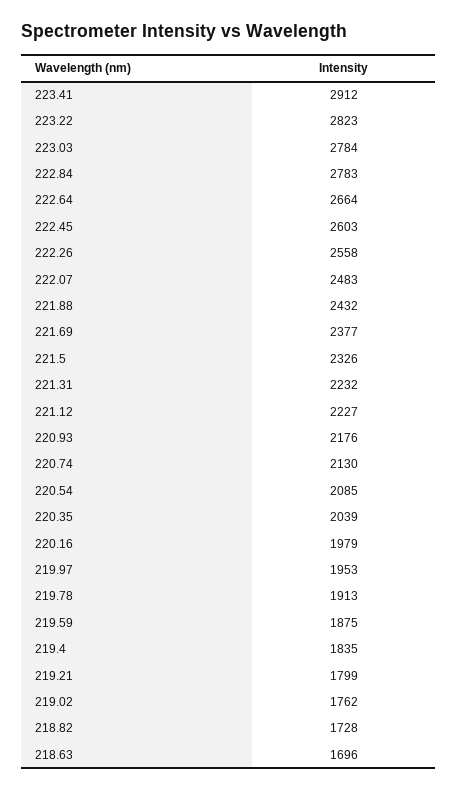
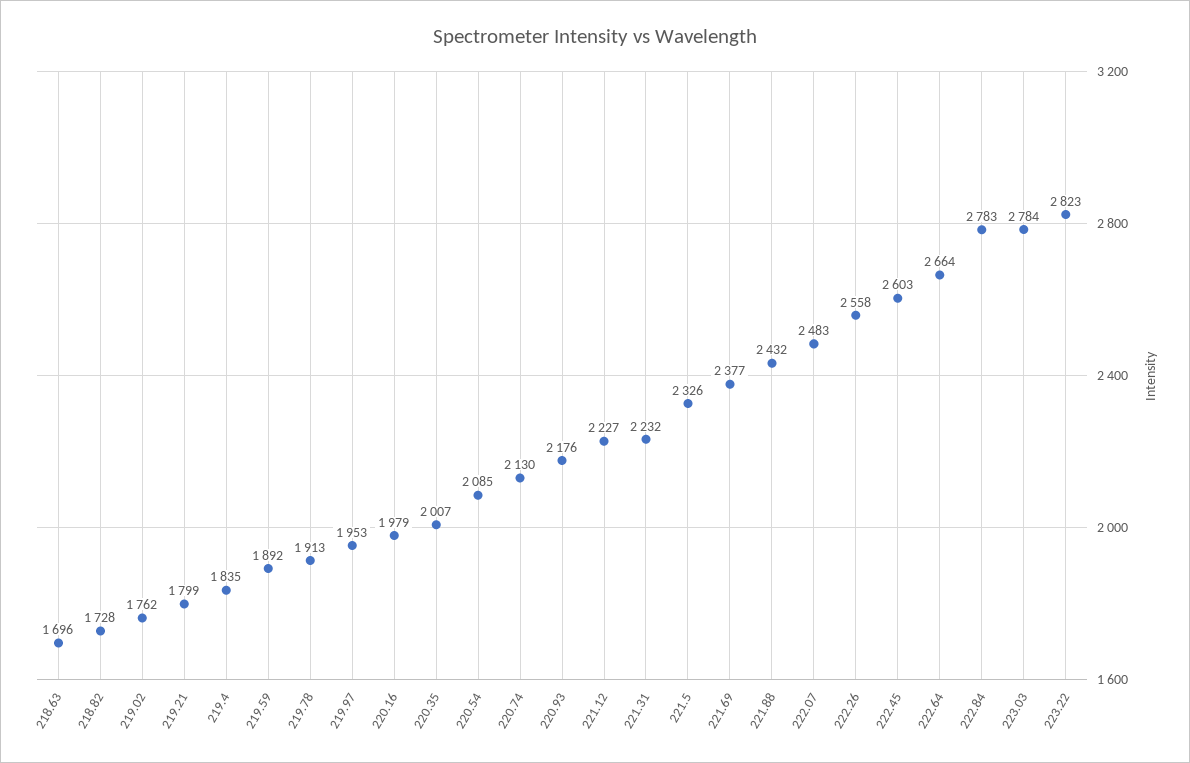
223.41: 2912 -> none
220.35: 2039 -> 2007
219.59: 1875 -> 1892

